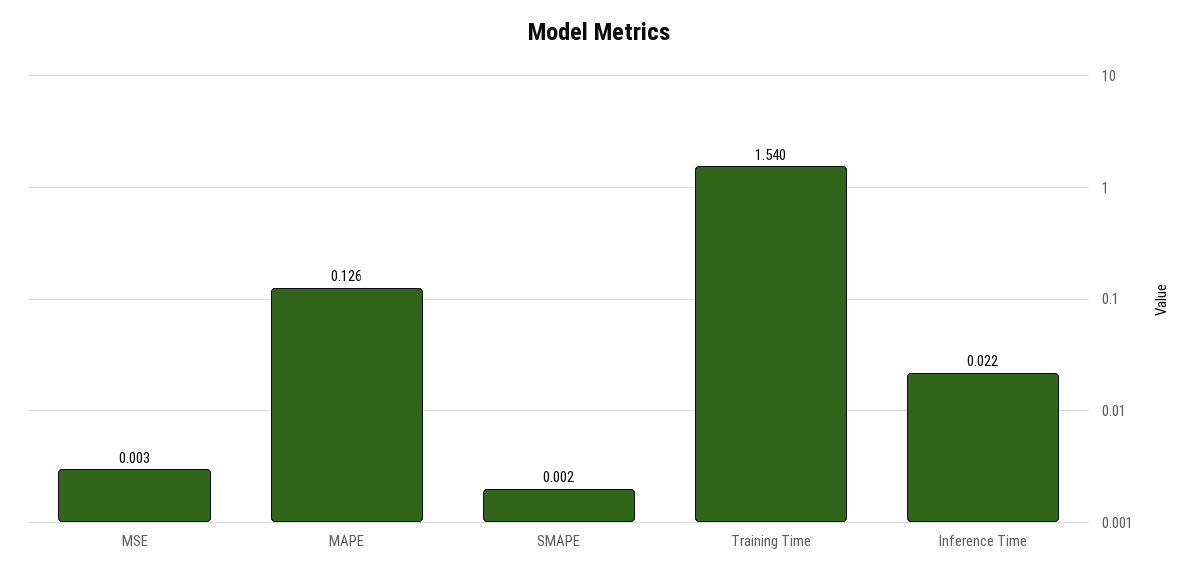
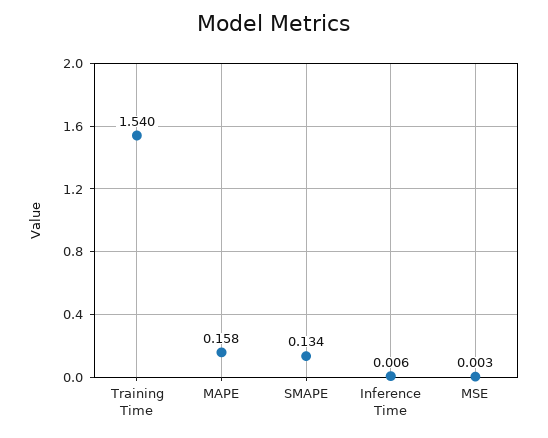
MAPE: 0.126 -> 0.158
SMAPE: 0.002 -> 0.134
Inference Time: 0.022 -> 0.006

